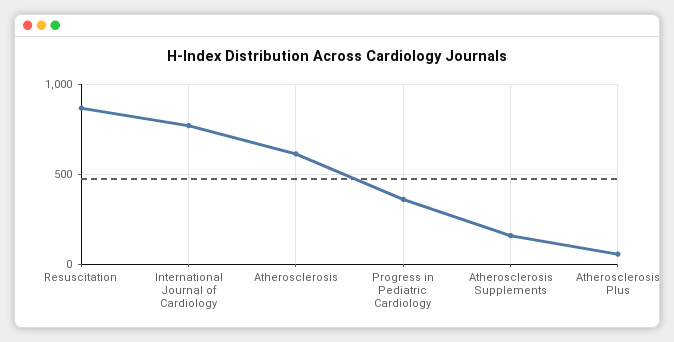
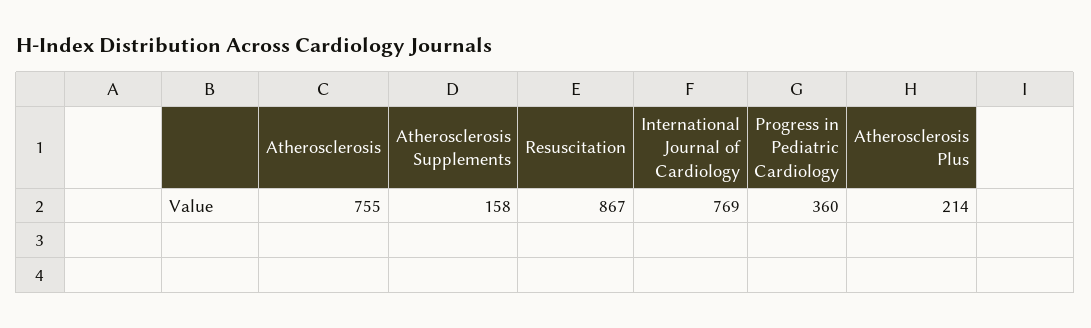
Atherosclerosis: 600 -> 755
Atherosclerosis Plus: 50 -> 214

